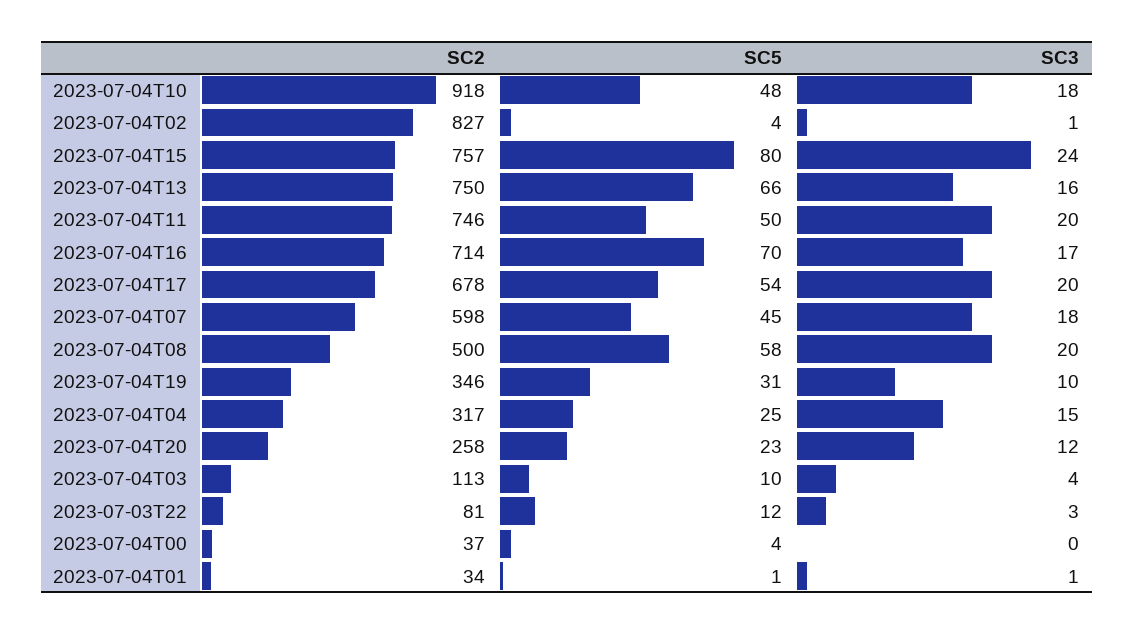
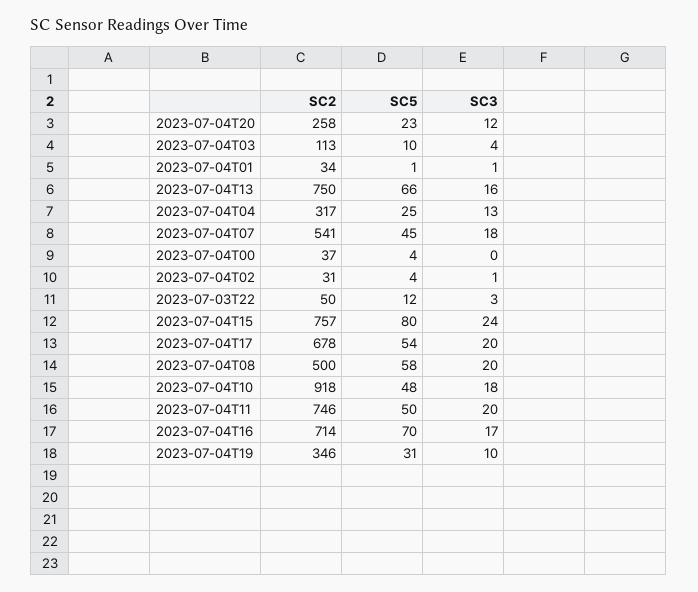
SC2, 2023-07-04T02: 827 -> 31
SC2, 2023-07-04T07: 598 -> 541
SC3, 2023-07-04T04: 15 -> 13
SC2, 2023-07-03T22: 81 -> 50

